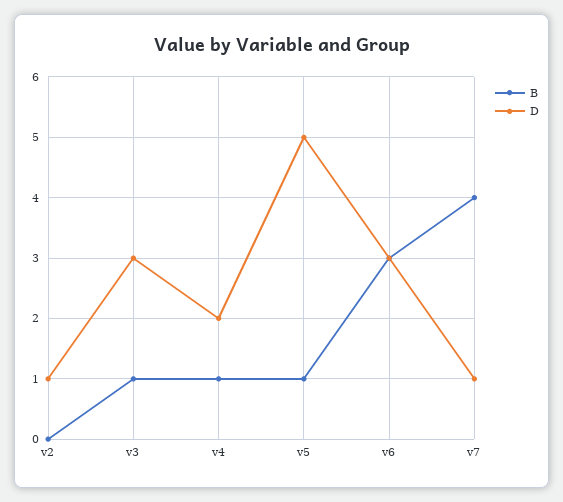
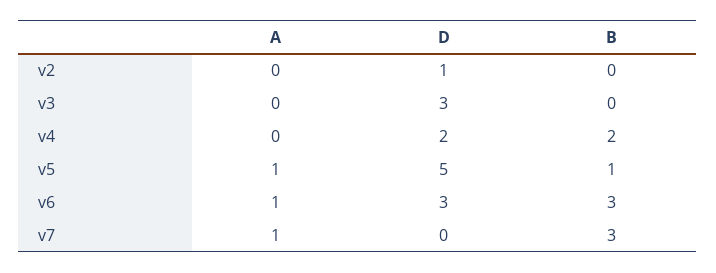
B, v3: 1 -> 0
B, v4: 1 -> 2
B, v7: 4 -> 3
D, v7: 1 -> 0
A, v2: none -> 0
A, v3: none -> 0
A, v4: none -> 0
A, v5: none -> 1
A, v6: none -> 1
A, v7: none -> 1

